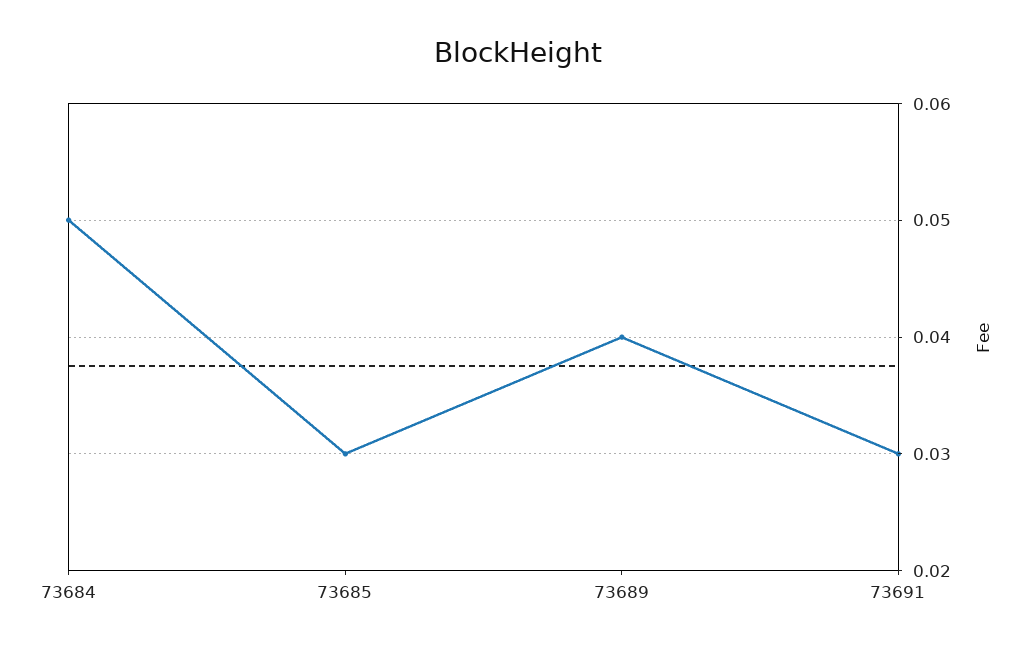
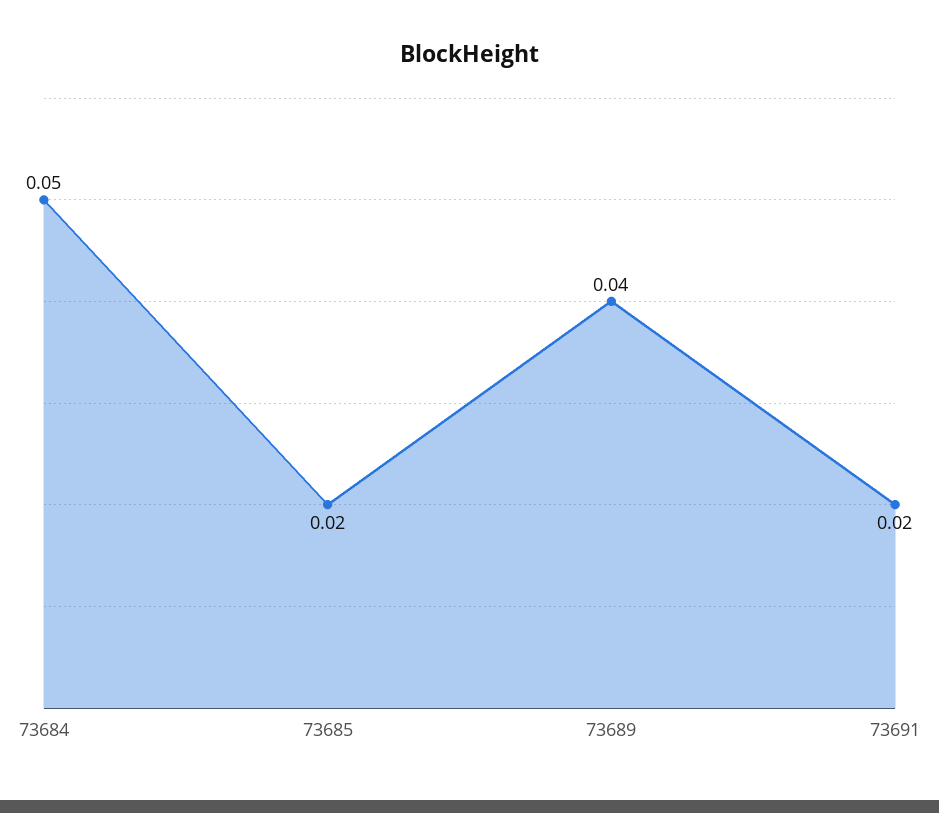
73685: 0.03 -> 0.02
73691: 0.03 -> 0.02

